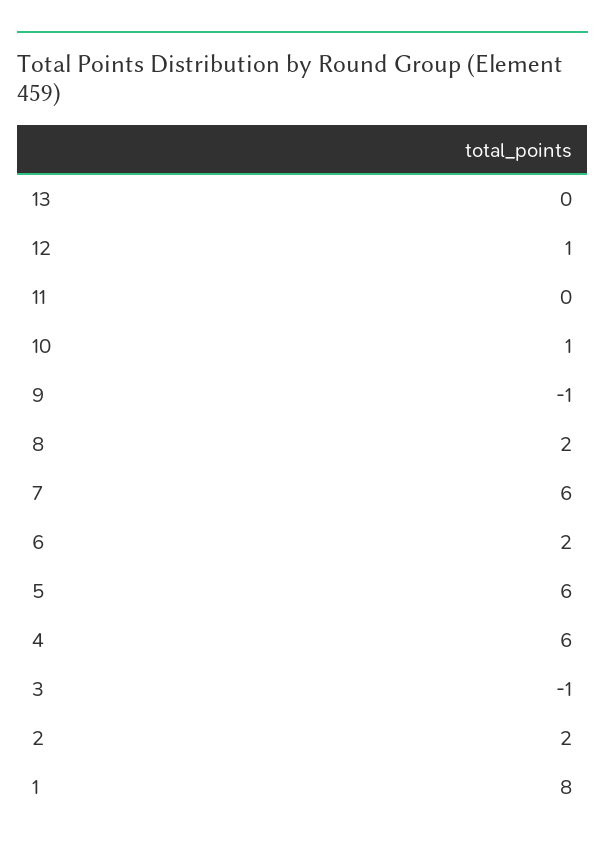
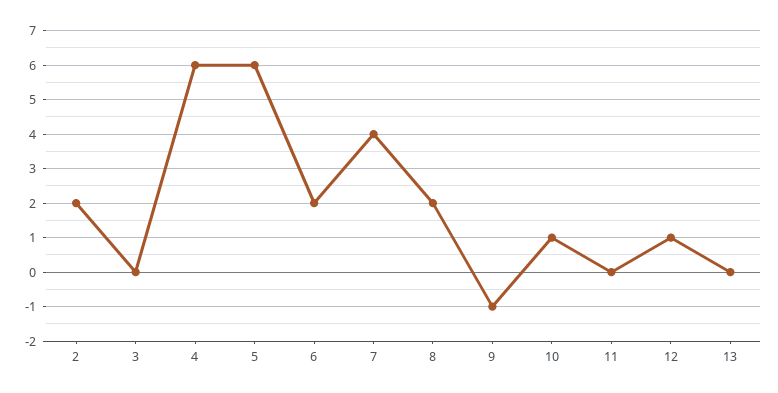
7: 6 -> 4
3: -1 -> 0
1: 8 -> none

